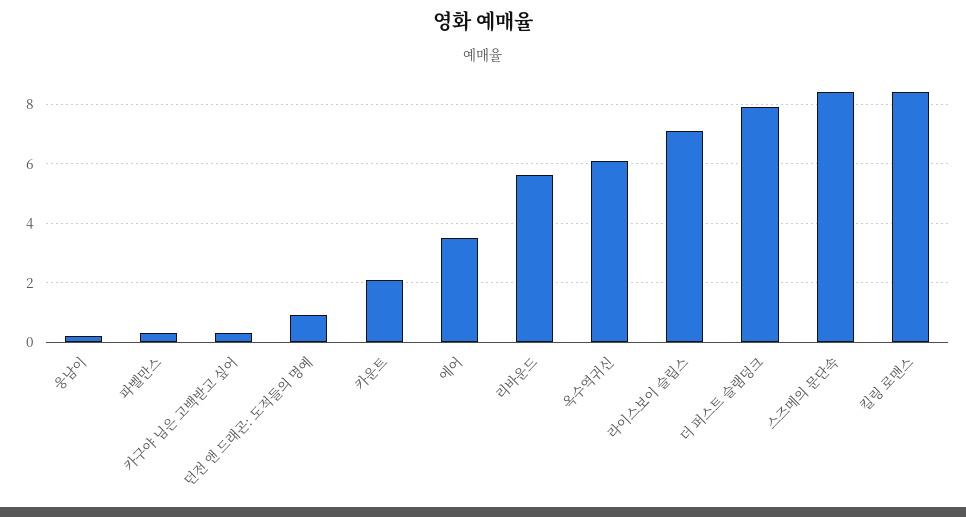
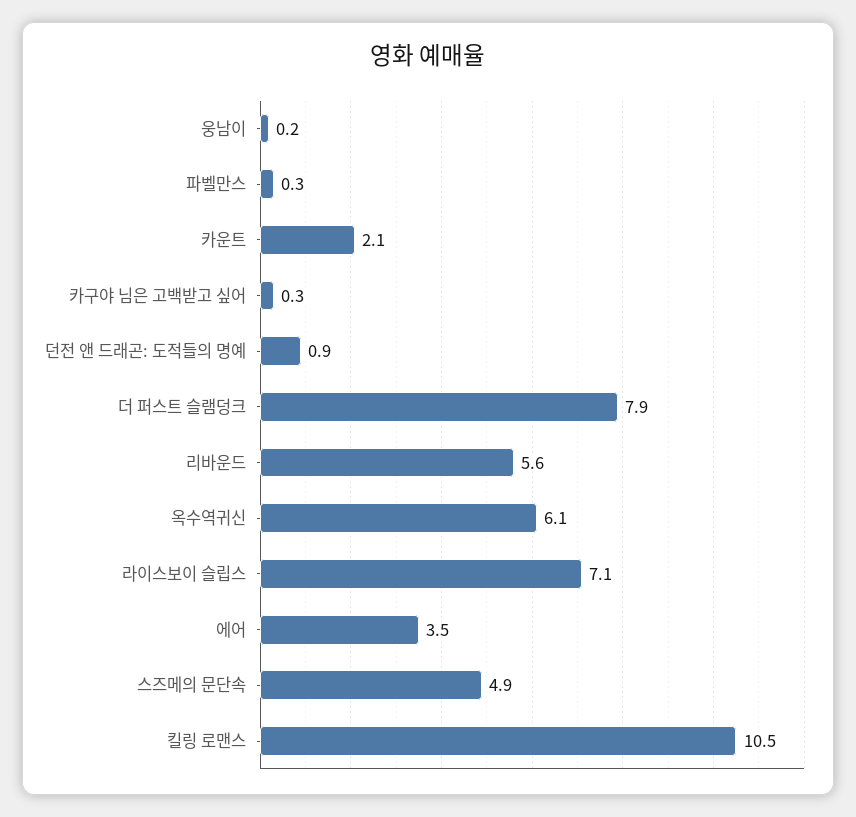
스즈메의 문단속: 8.5 -> 4.9
킬링 로맨스: 8.5 -> 10.5

